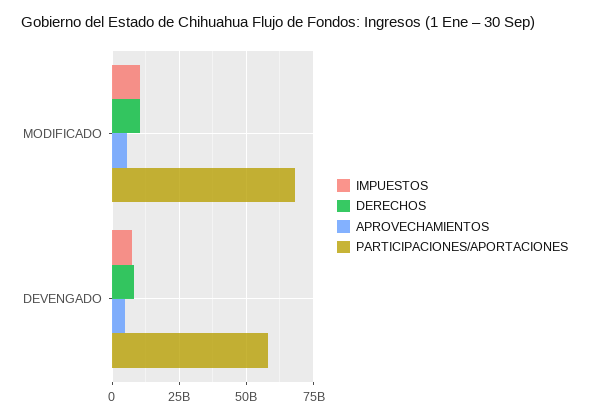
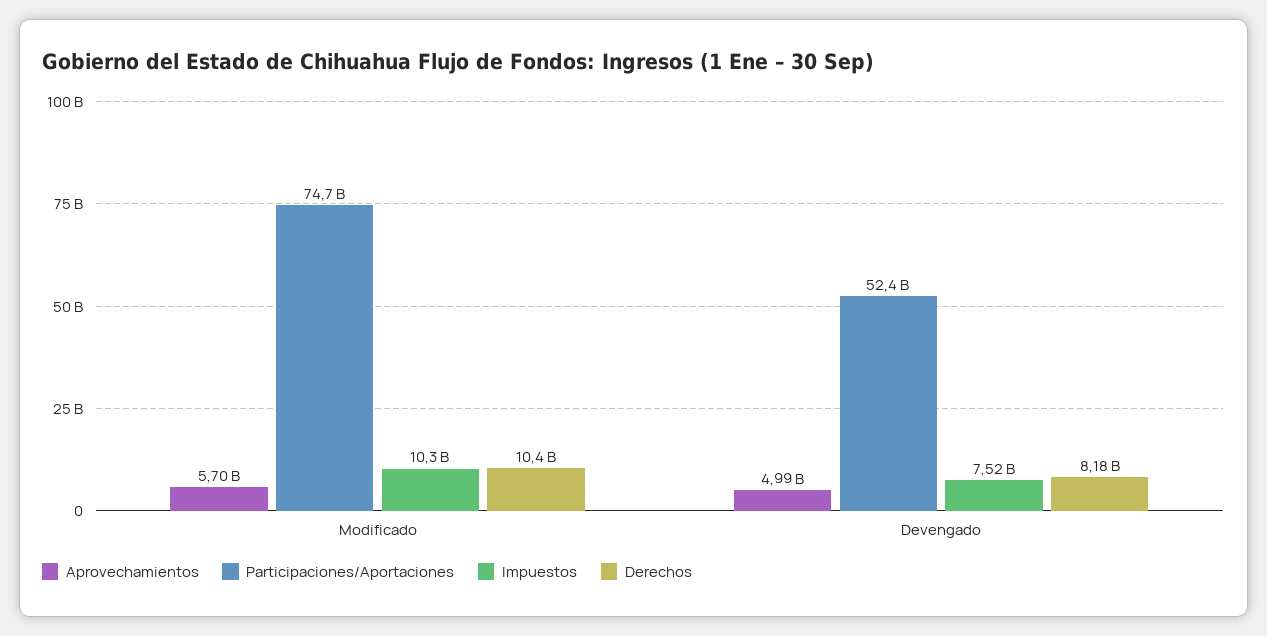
PARTICIPACIONES/APORTACIONES, MODIFICADO: 67500000000 -> 74700000000
PARTICIPACIONES/APORTACIONES, DEVENGADO: 57500000000 -> 52400000000

